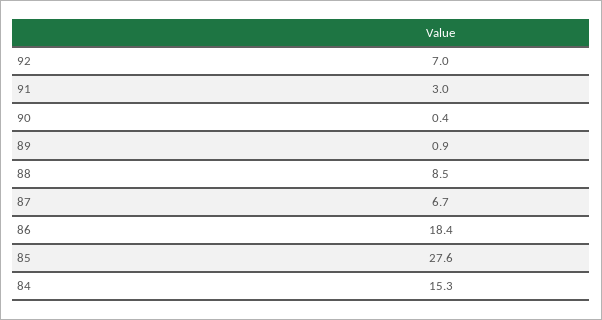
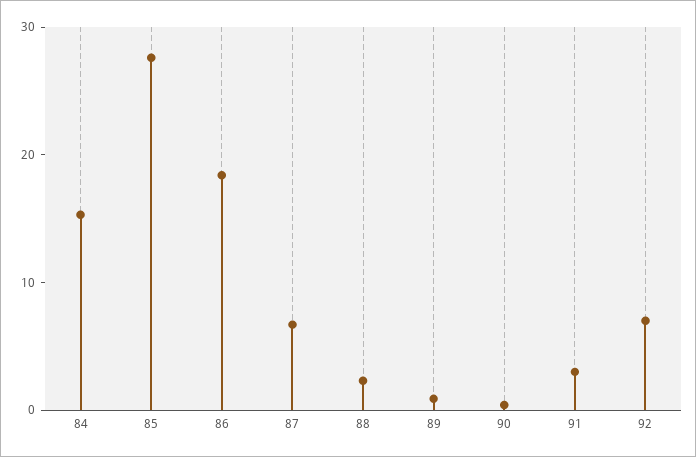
88: 8.5 -> 2

